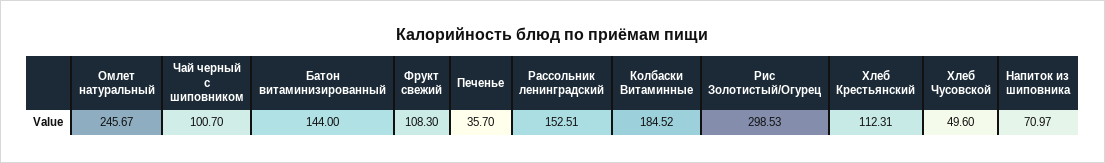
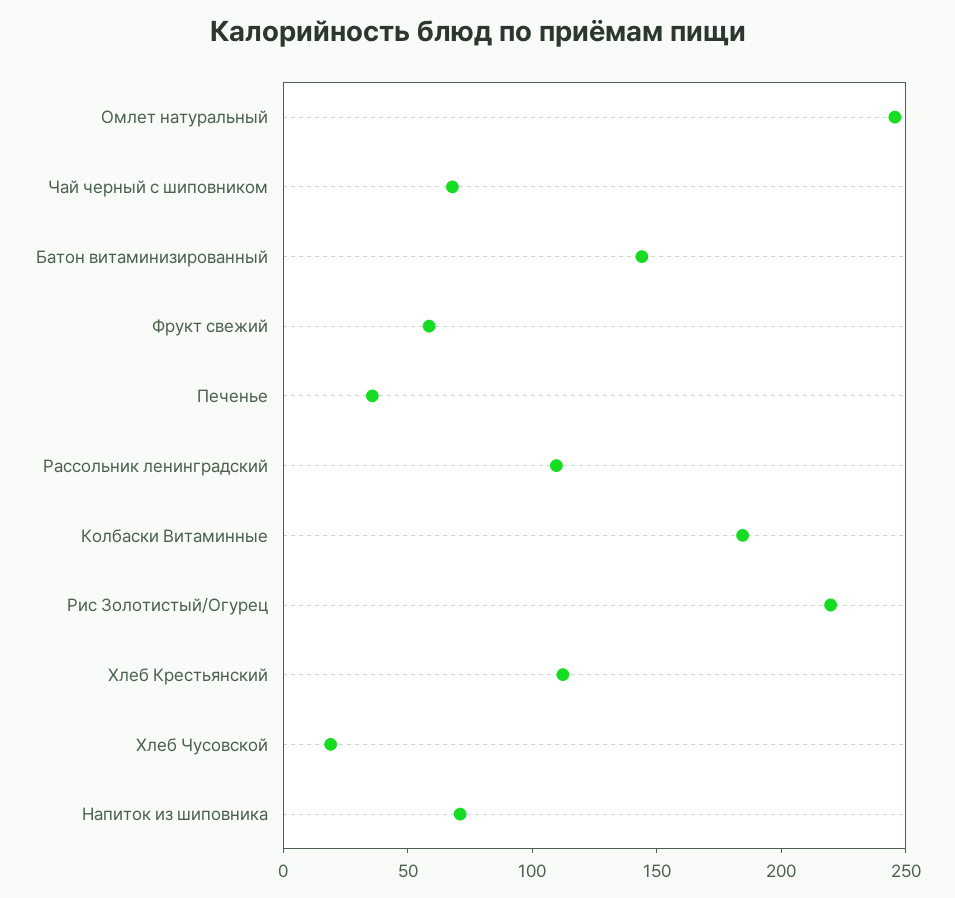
Чай черный с шиповником: 100.7 -> 70
Фрукт свежий: 108.3 -> 60
Рассольник ленинградский: 152.51 -> 110
Рис Золотистый/Огурец: 298.53 -> 220
Хлеб Чусовской: 49.6 -> 20

